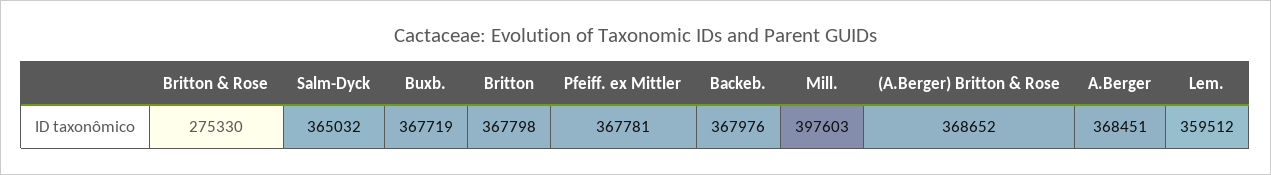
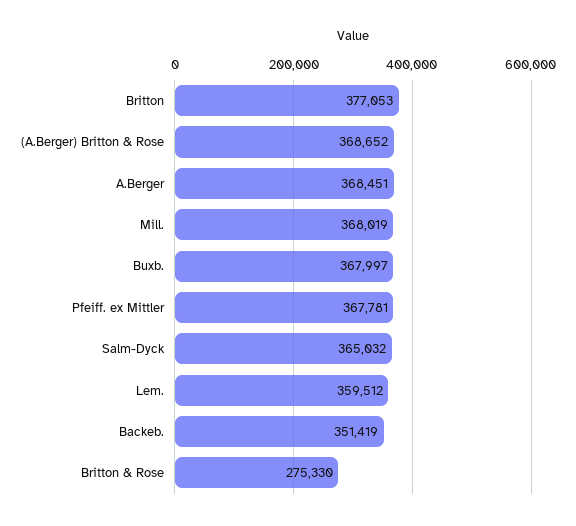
Buxb.: 367719 -> 367997
Britton: 367798 -> 377053
Backeb.: 367976 -> 351419
Mill.: 397603 -> 368019

